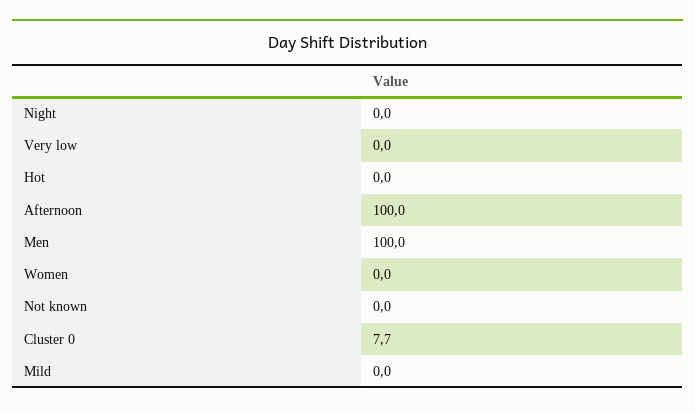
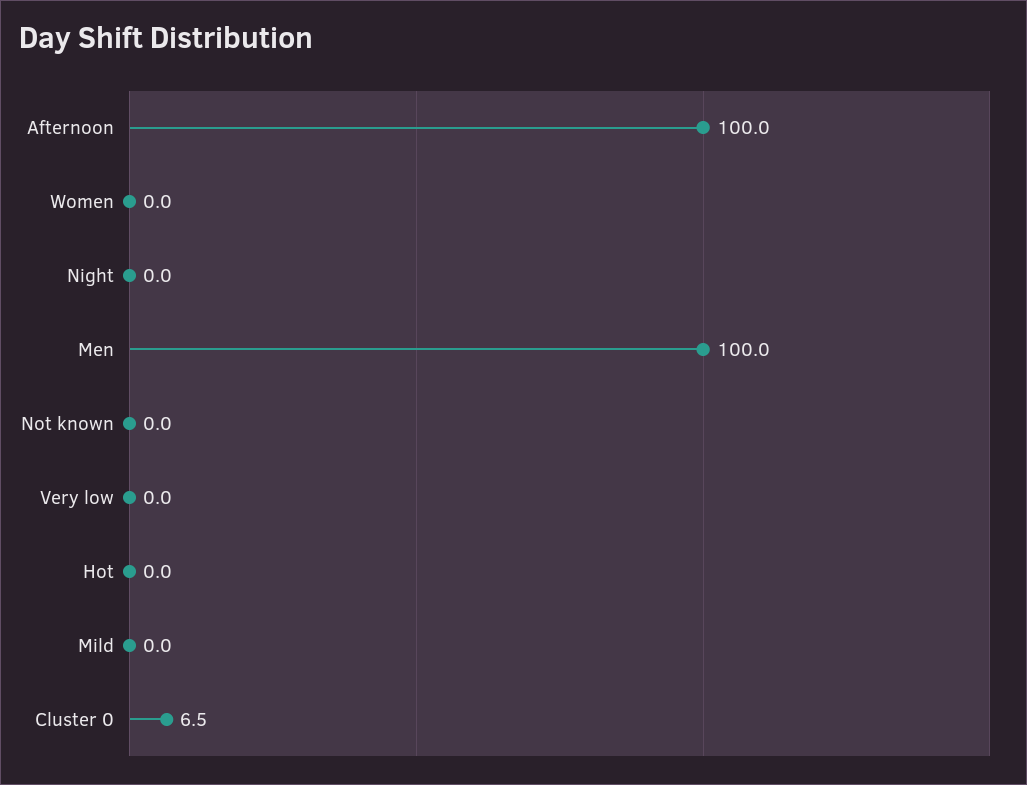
Cluster 0: 7.7 -> 6.5

